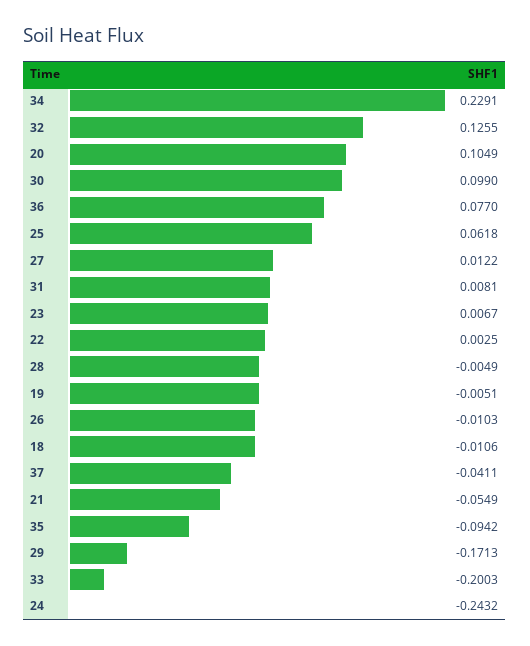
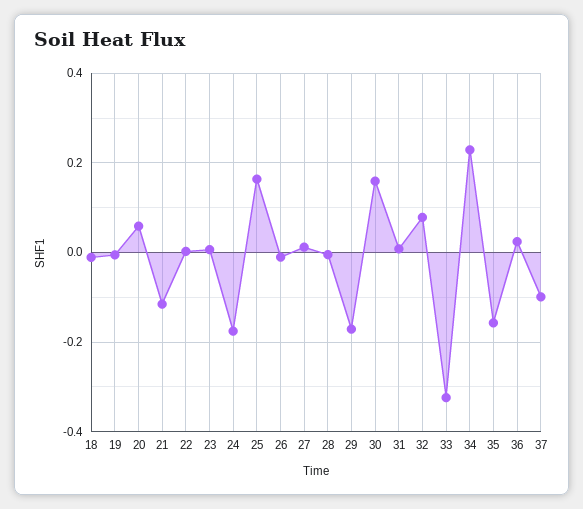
32: 0.1255 -> 0.08
20: 0.1049 -> 0.06
30: 0.099 -> 0.16
36: 0.077 -> 0.02
25: 0.0618 -> 0.16
37: -0.0411 -> -0.1
21: -0.0549 -> -0.12
35: -0.0942 -> -0.16
33: -0.2003 -> -0.32
24: -0.2432 -> -0.18

